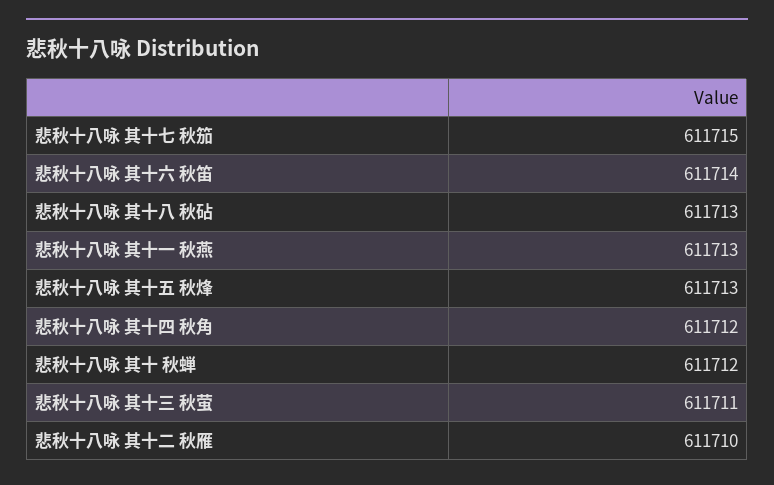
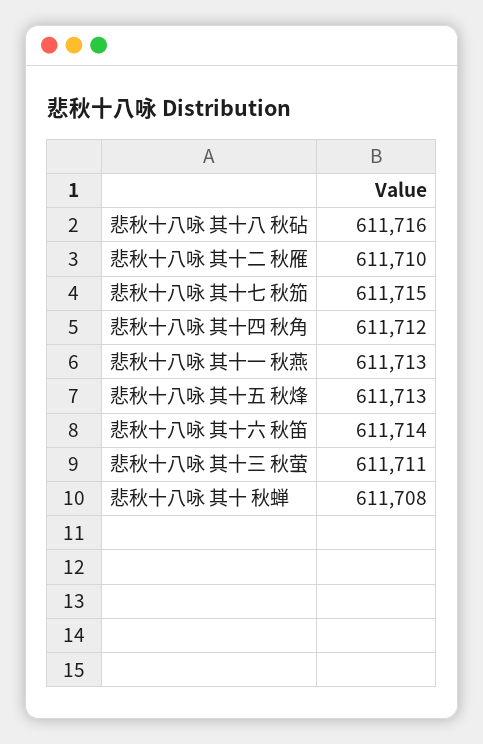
悲秋十八咏 其十八 秋砧: 611713 -> 611716
悲秋十八咏 其十 秋蝉: 611712 -> 611708

